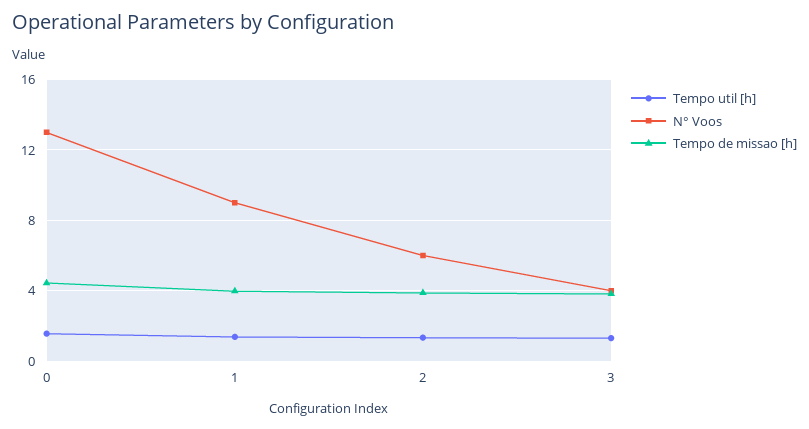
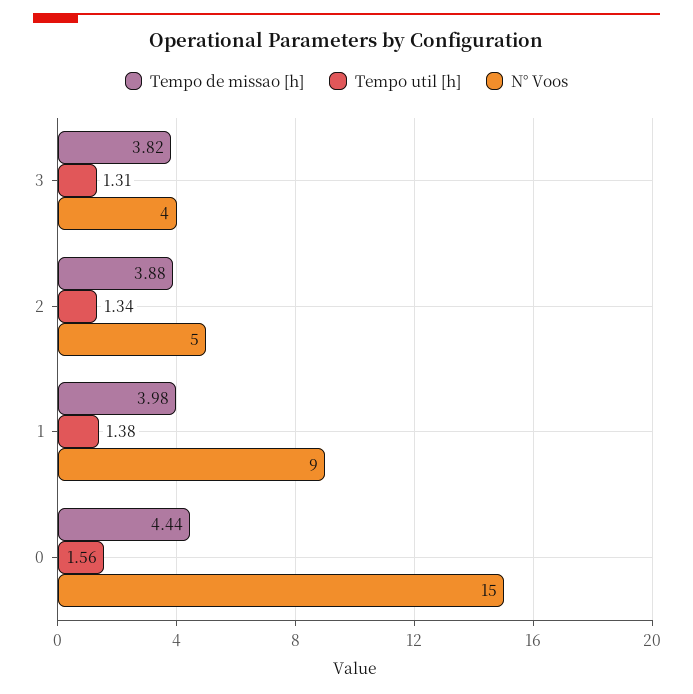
N° Voos, 0: 13 -> 15
N° Voos, 2: 6 -> 5

